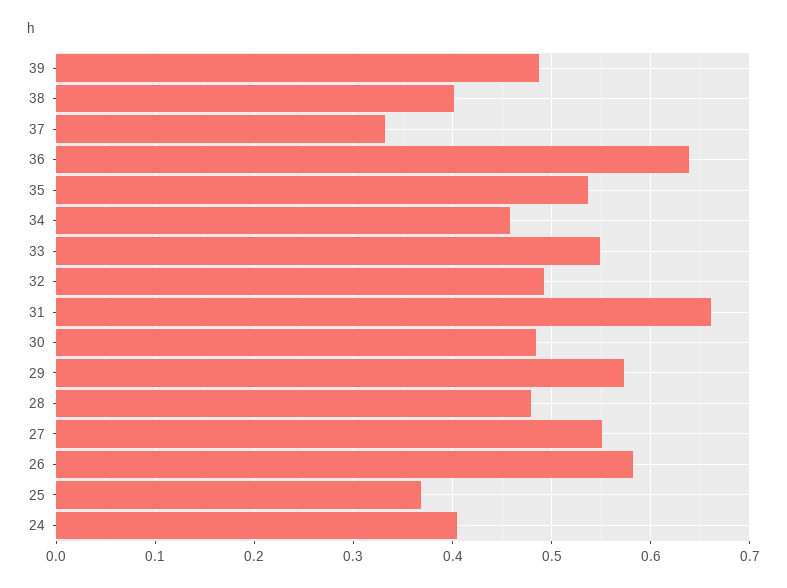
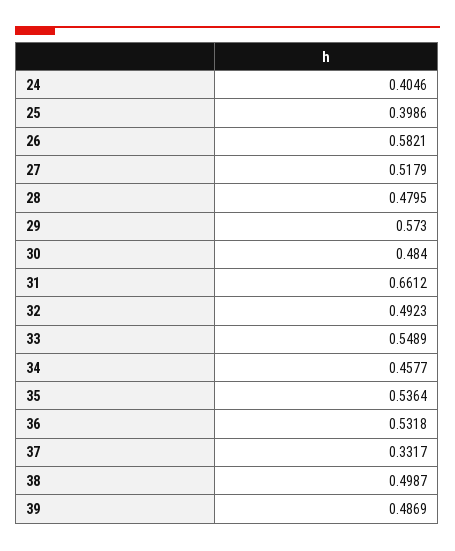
38: 0.4 -> 0.4987
36: 0.64 -> 0.5318
27: 0.55 -> 0.5179
25: 0.37 -> 0.3986

